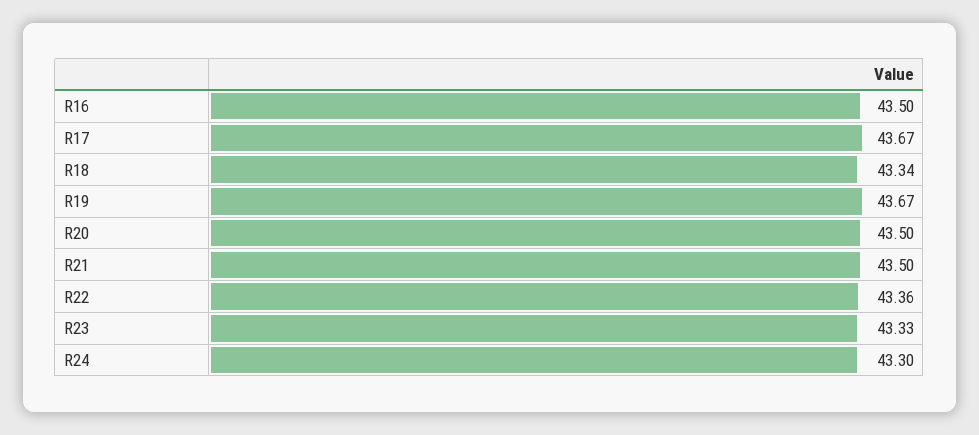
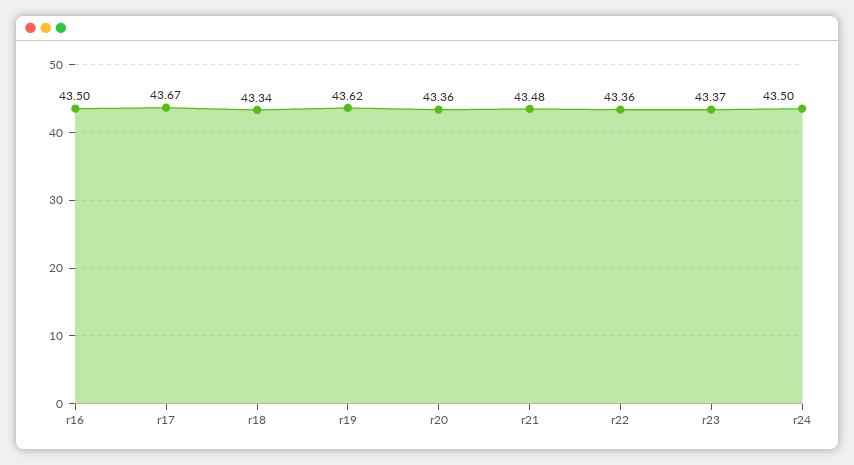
R19: 43.67 -> 43.62
R20: 43.5 -> 43.36
R21: 43.5 -> 43.48
R23: 43.33 -> 43.37
R24: 43.3 -> 43.5

